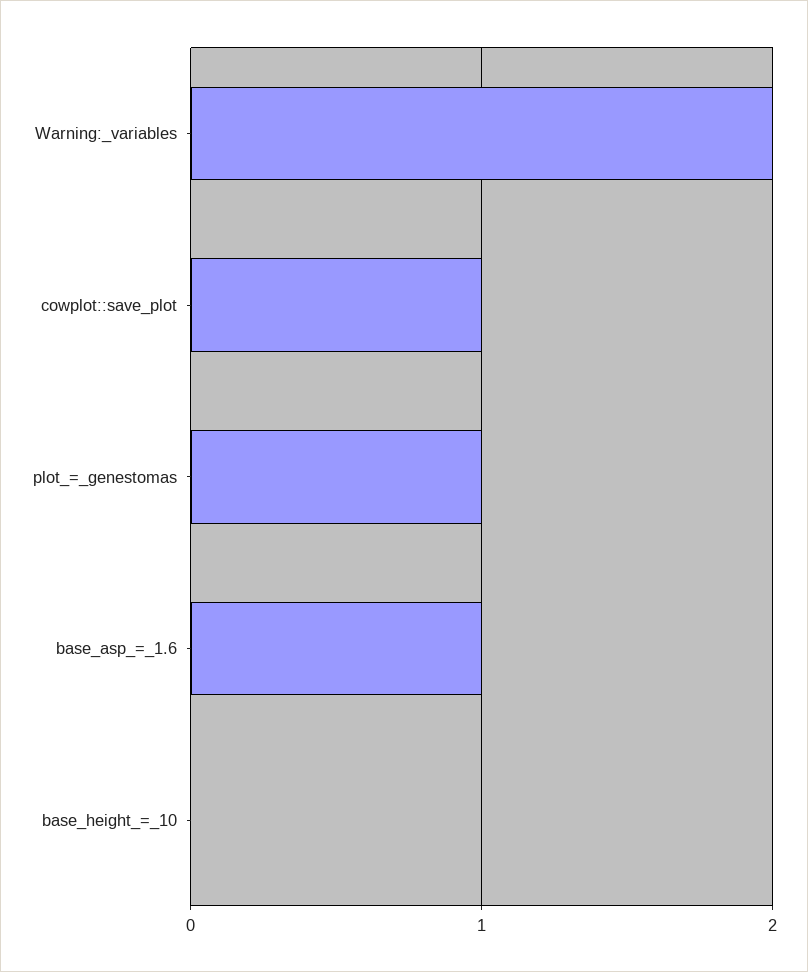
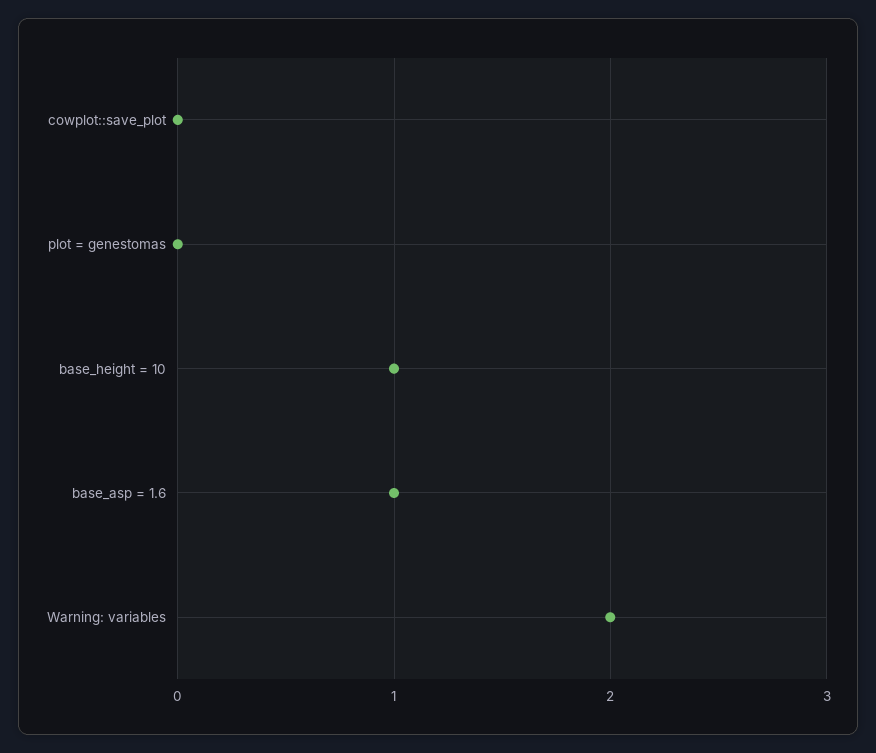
cowplot::save_plot: 1 -> 0
plot_=_genestomas: 1 -> 0
base_height_=_10: 0 -> 1

